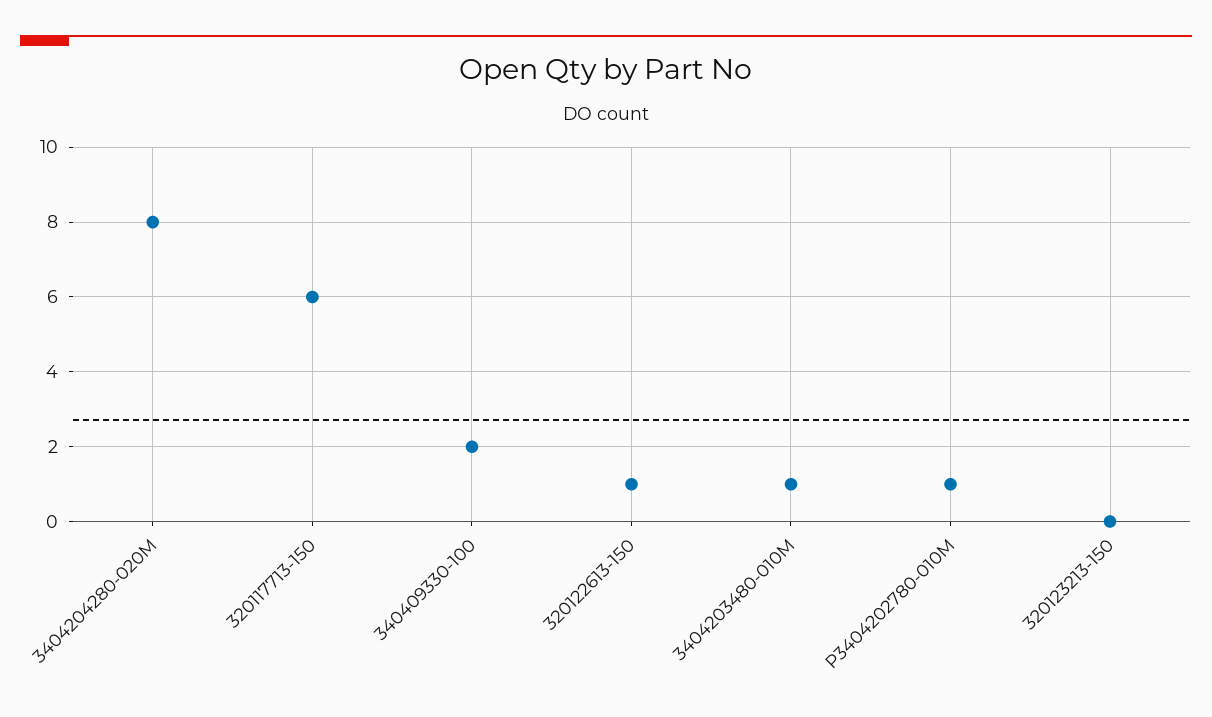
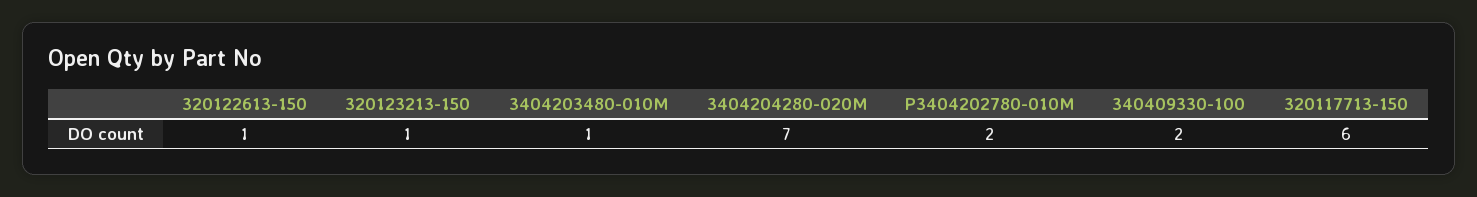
3404204280-020M: 8 -> 7
P3404202780-010M: 1 -> 2
320123213-150: 0 -> 1

